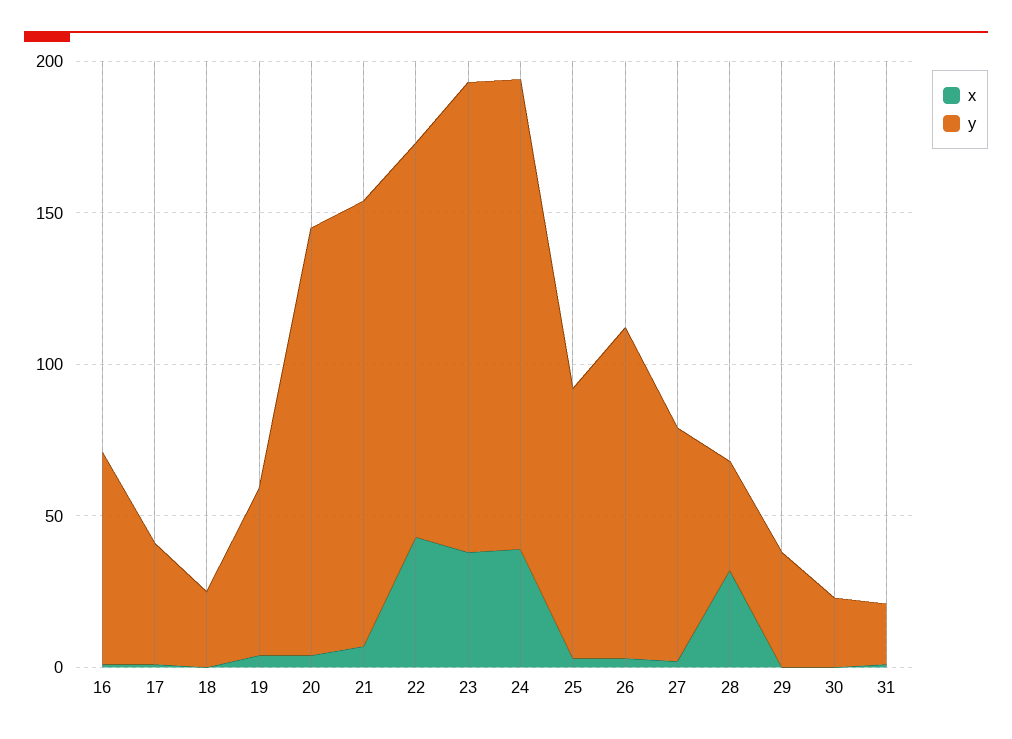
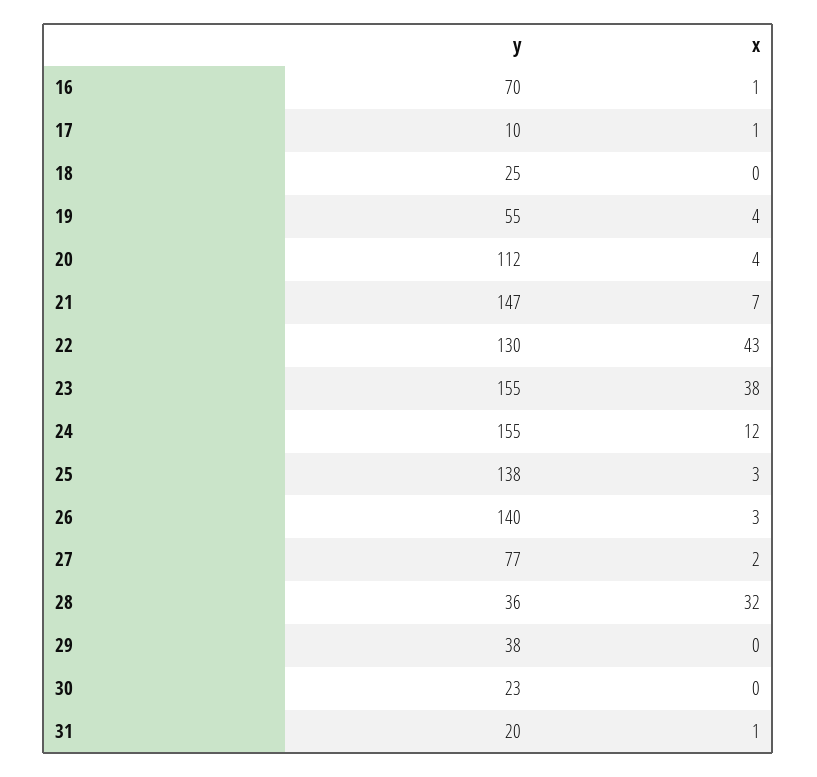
y, 17: 40 -> 10
y, 20: 140 -> 112
x, 24: 40 -> 12
y, 25: 90 -> 138
y, 26: 110 -> 140

